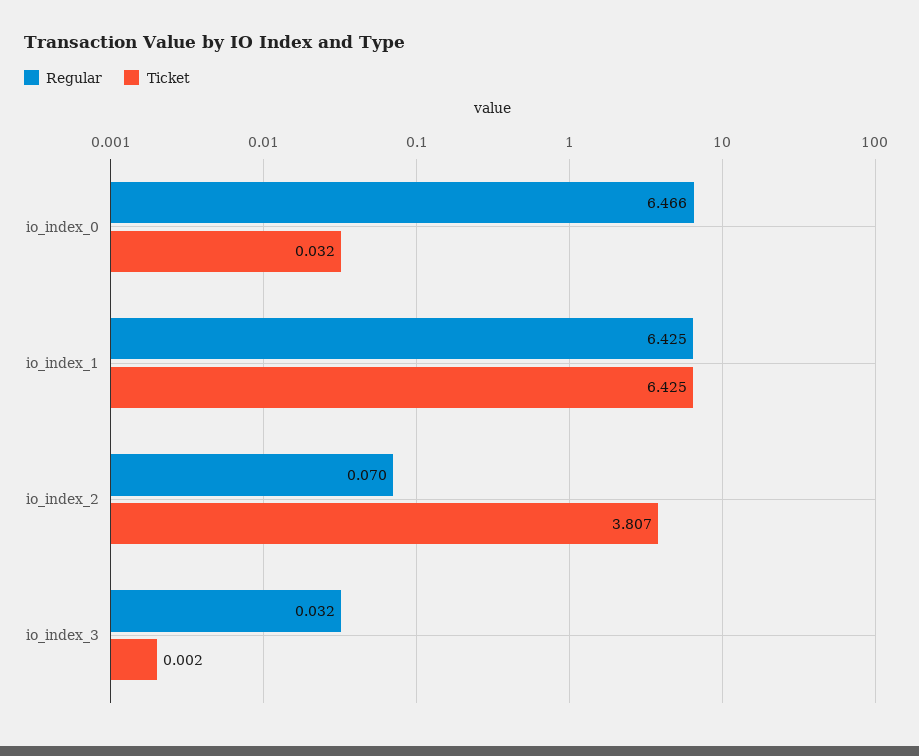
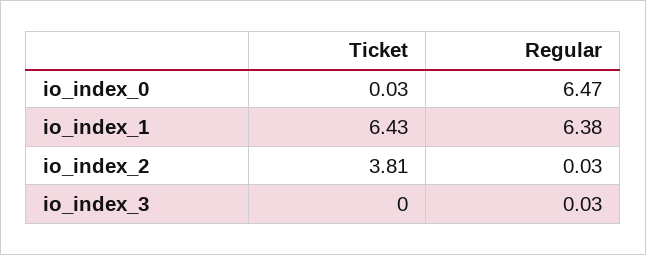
Regular, io_index_1: 6.425 -> 6.38
Regular, io_index_2: 0.07 -> 0.03

